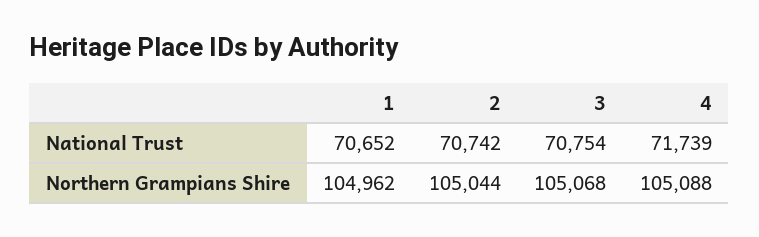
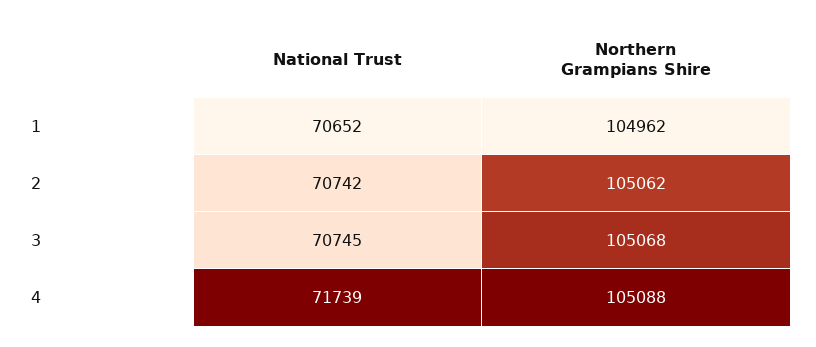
3, National Trust: 70754 -> 70745
2, Northern Grampians Shire: 105044 -> 105062

